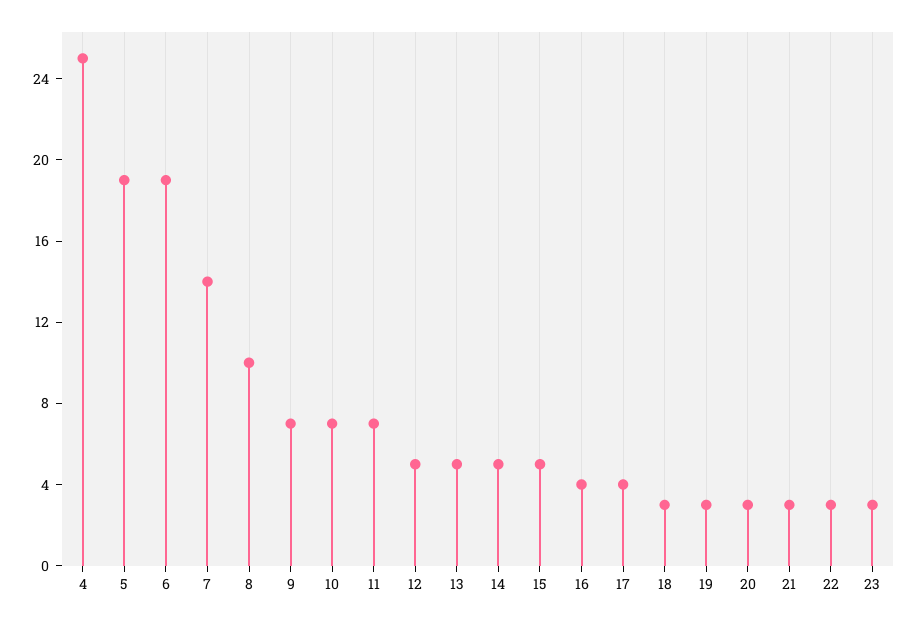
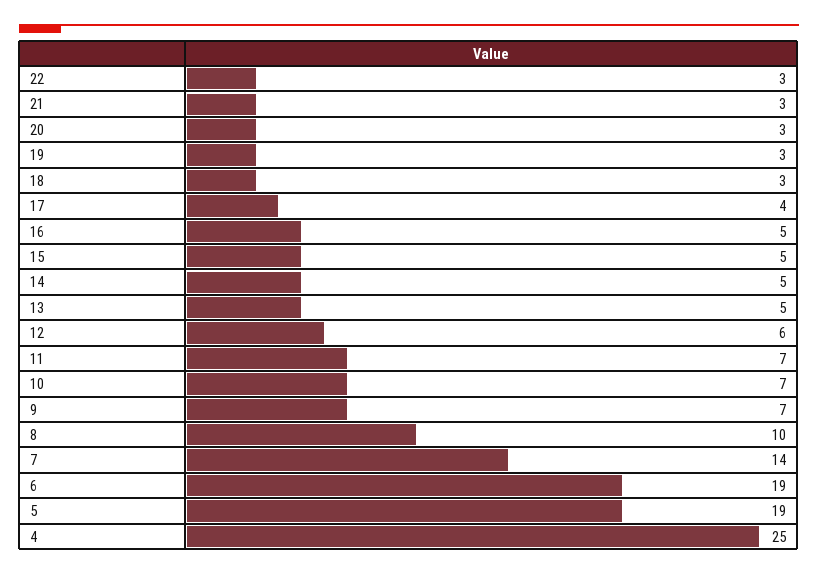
12: 5 -> 6
16: 4 -> 5
23: 3 -> none

